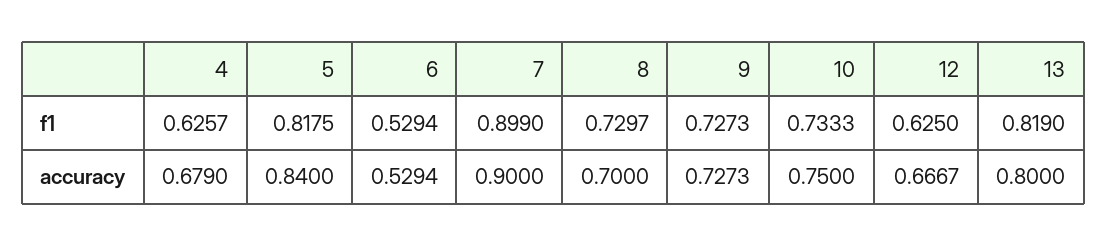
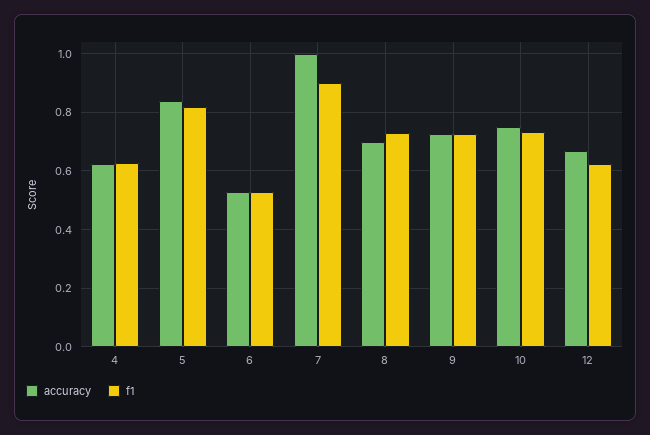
f1, 13: 0.819 -> none
accuracy, 4: 0.679 -> 0.625
accuracy, 7: 0.9 -> 1
accuracy, 13: 0.8 -> none

